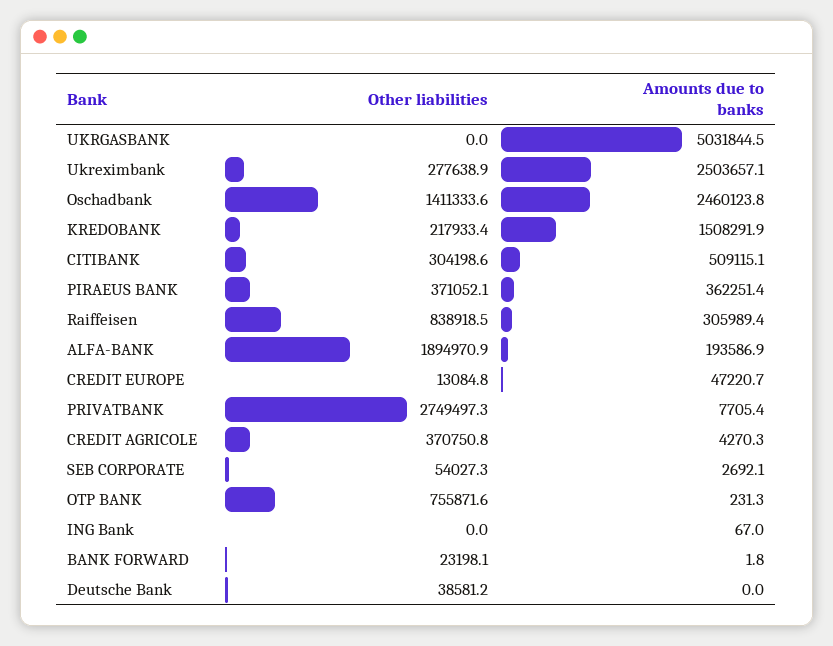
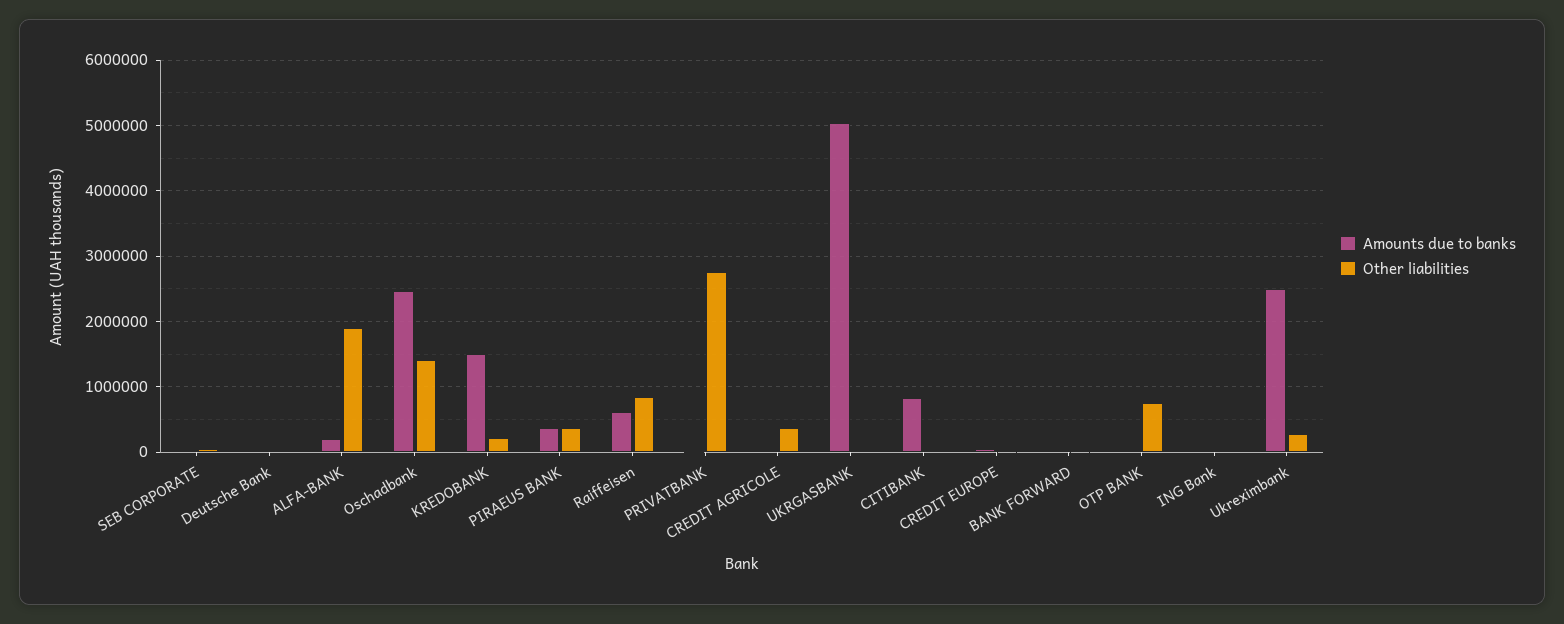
Other liabilities, CITIBANK: 304198.6 -> 0
Amounts due to banks, CITIBANK: 509115.1 -> 800000
Amounts due to banks, Raiffeisen: 305989.4 -> 600000

